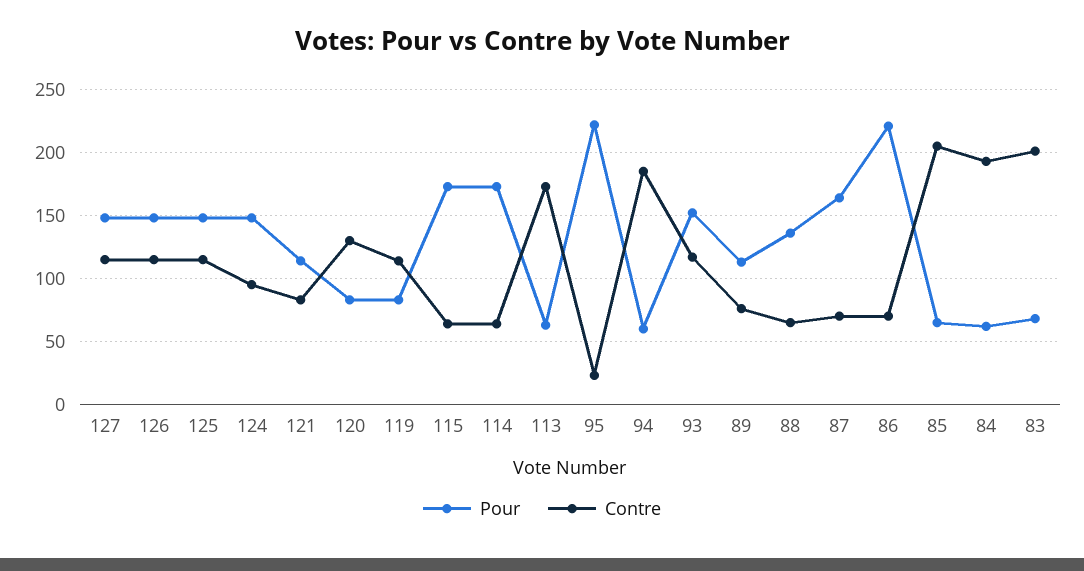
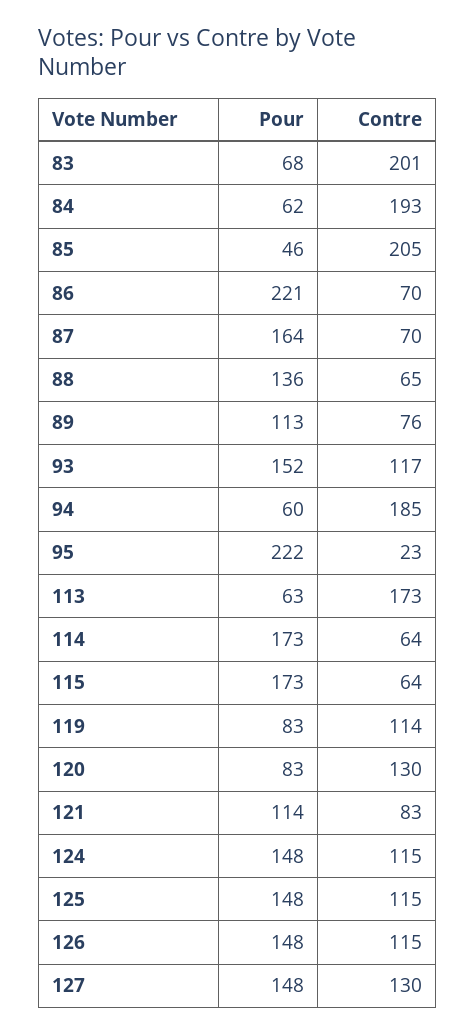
Contre, 127: 115 -> 130
Contre, 124: 95 -> 115
Pour, 85: 65 -> 46

